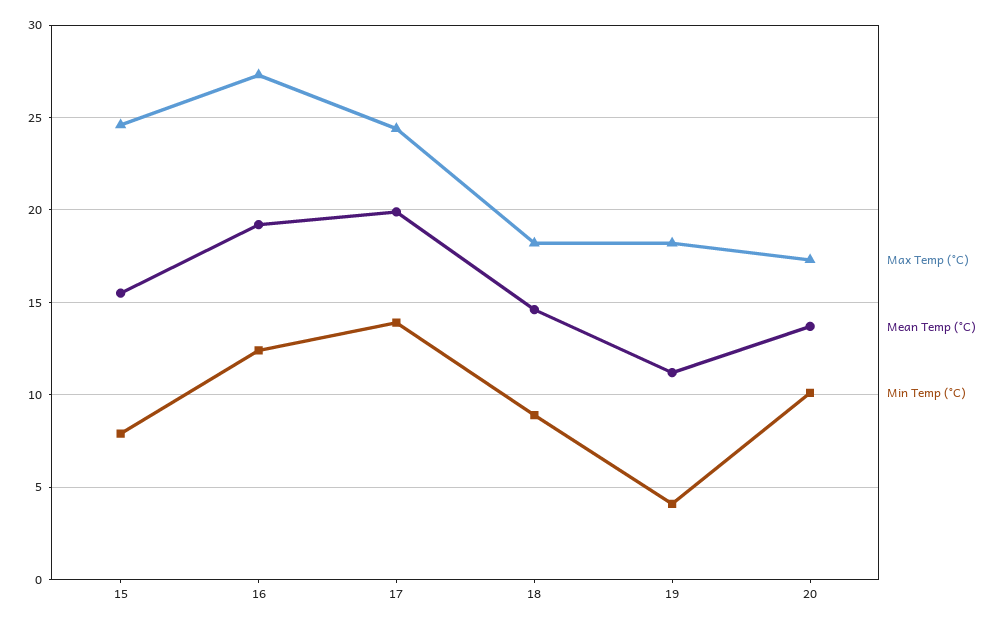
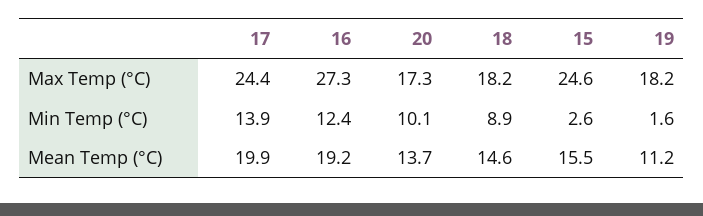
Min Temp (°C), 15: 8 -> 2.6
Min Temp (°C), 19: 4 -> 1.6

